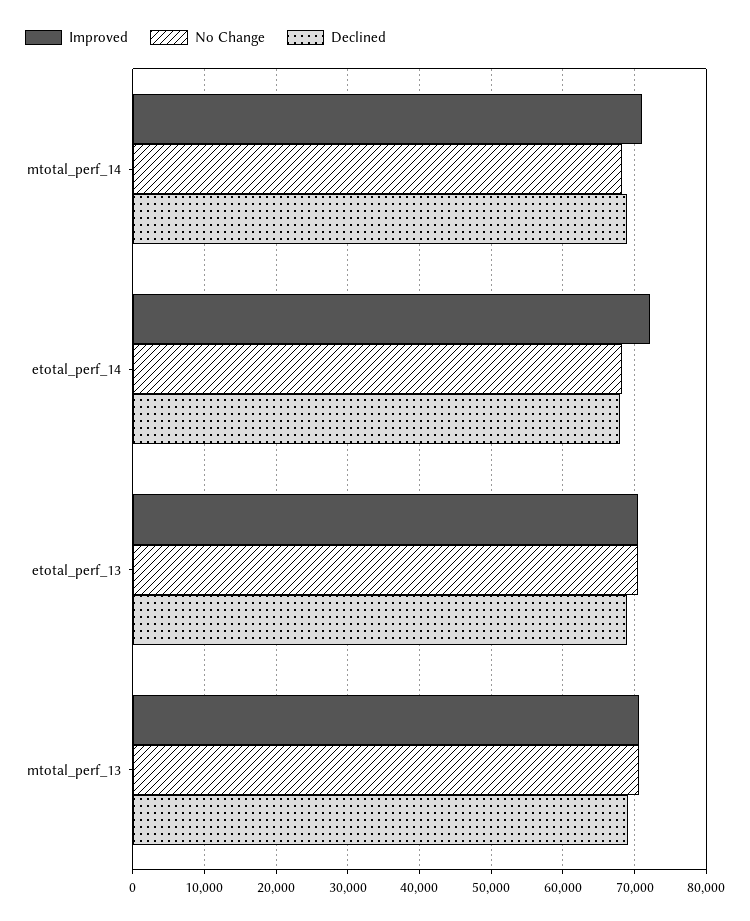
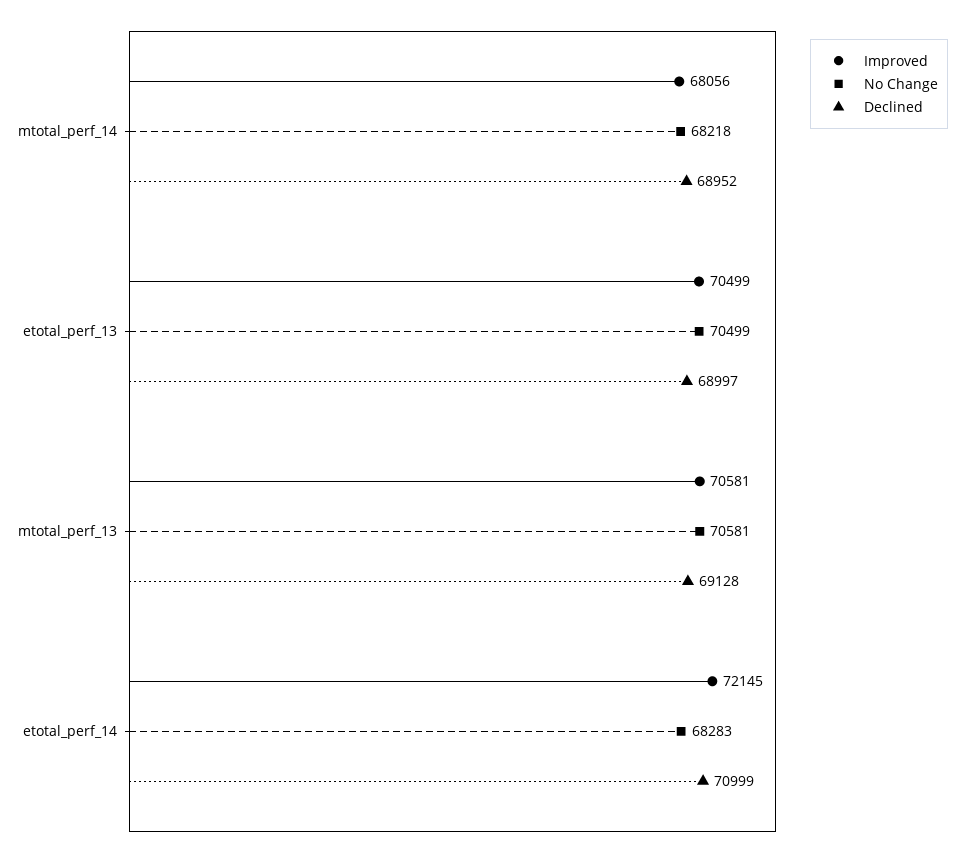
Improved, mtotal_perf_14: 71000 -> 68056
Declined, etotal_perf_14: 68000 -> 70999

